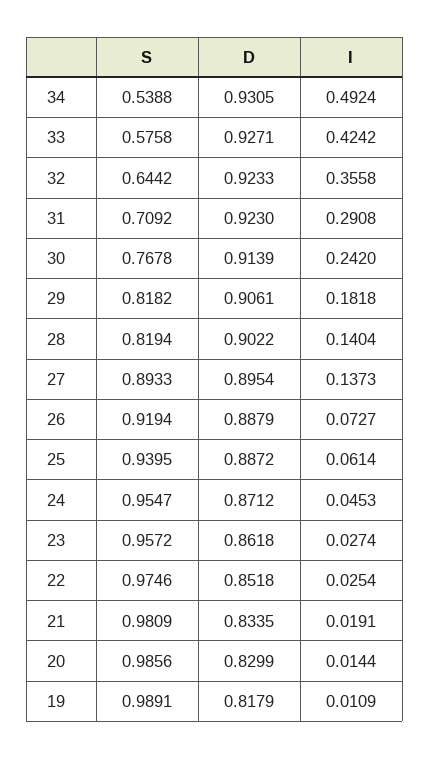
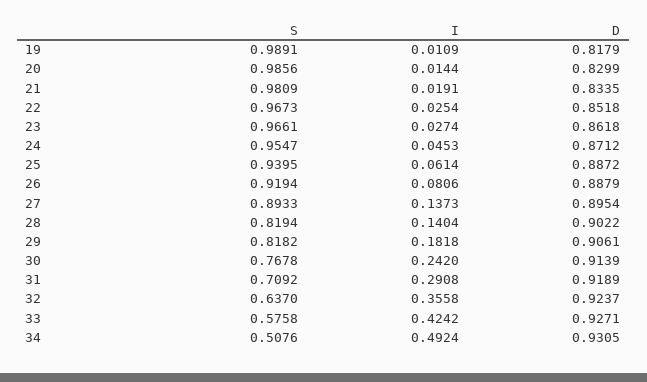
S, 34: 0.5388 -> 0.5076
S, 32: 0.6442 -> 0.637
D, 32: 0.9233 -> 0.9237
D, 31: 0.923 -> 0.9189
I, 26: 0.0727 -> 0.0806
S, 23: 0.9572 -> 0.9661
S, 22: 0.9746 -> 0.9673

